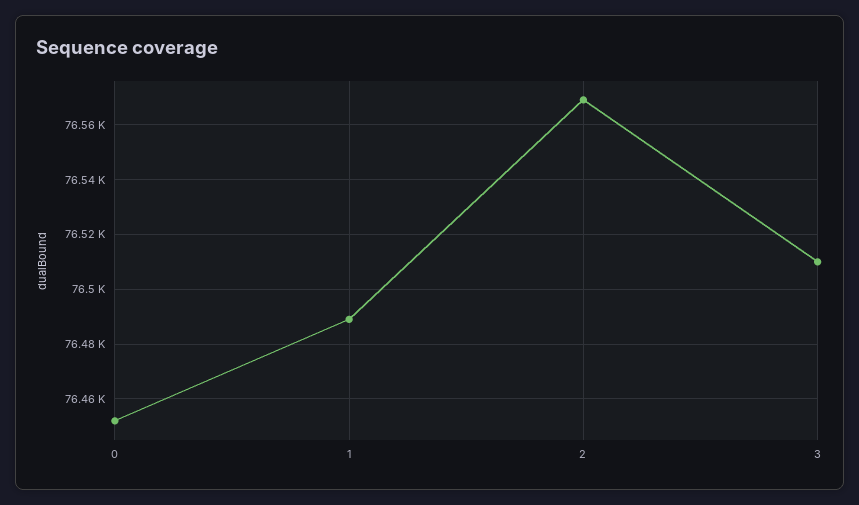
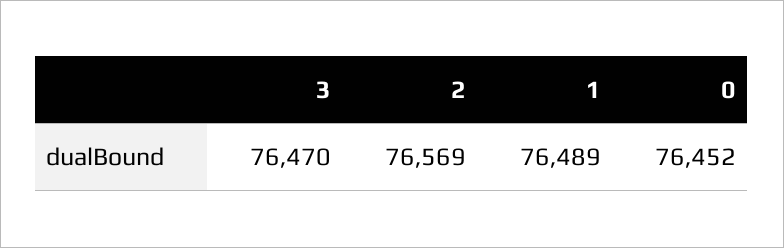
3: 76510 -> 76470

